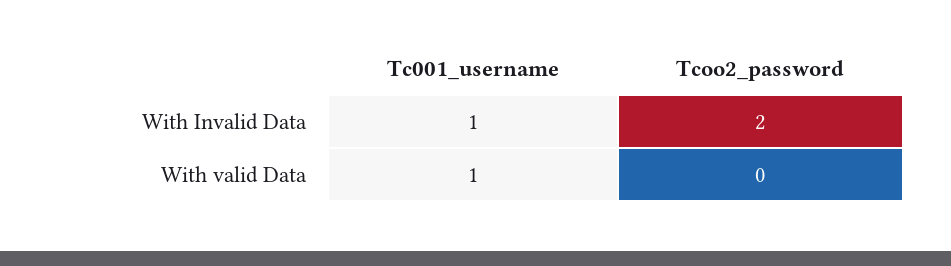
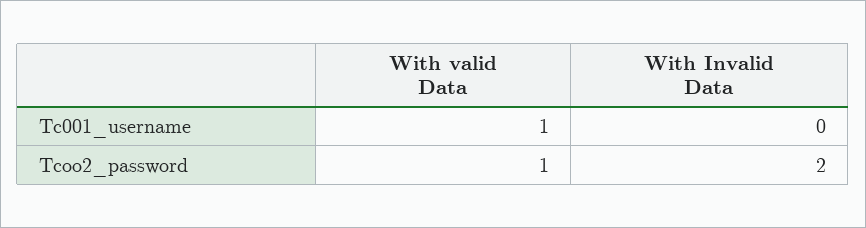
Tc001_username, With Invalid Data: 1 -> 0
Tcoo2_password, With valid Data: 0 -> 1

